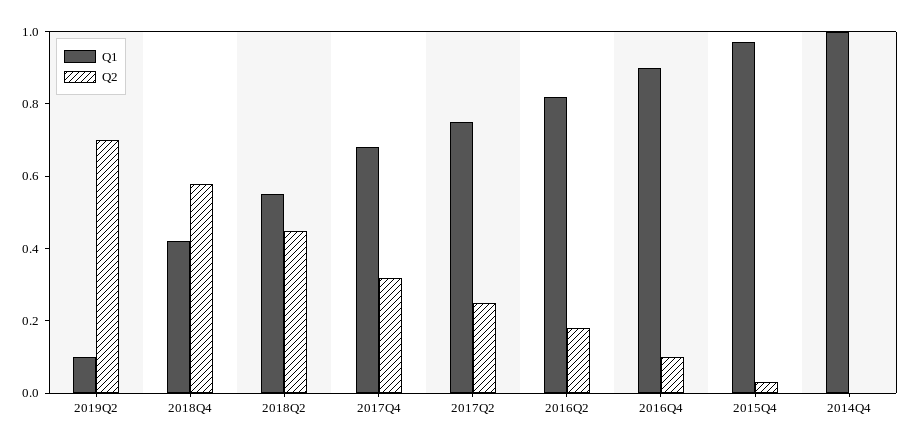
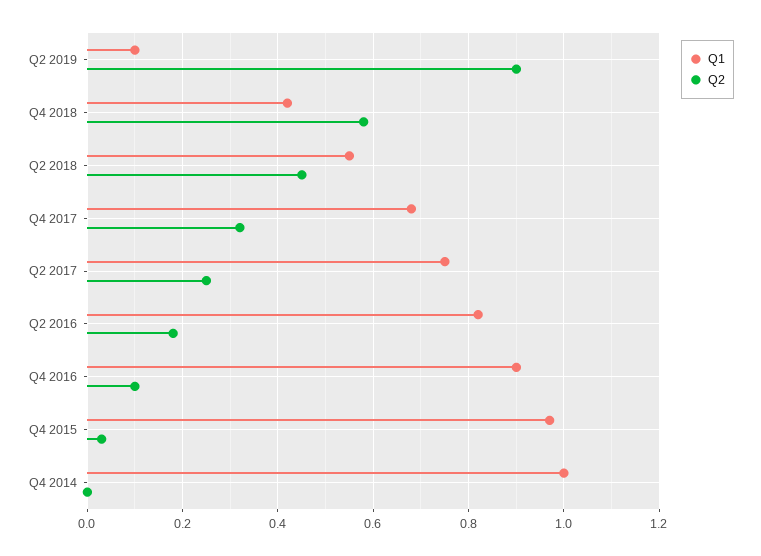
Q2, 2019Q2: 0.7 -> 0.9

